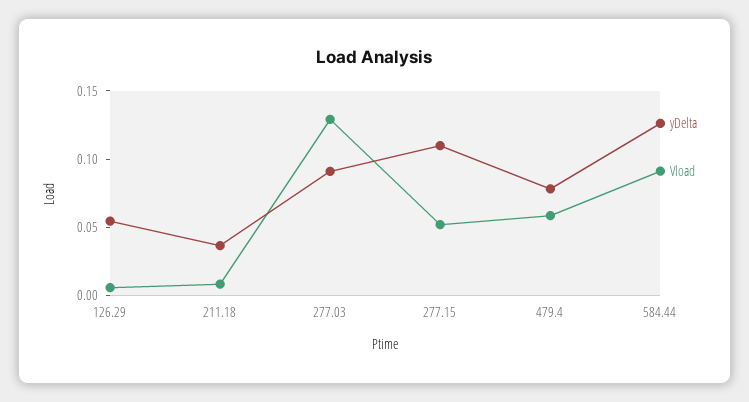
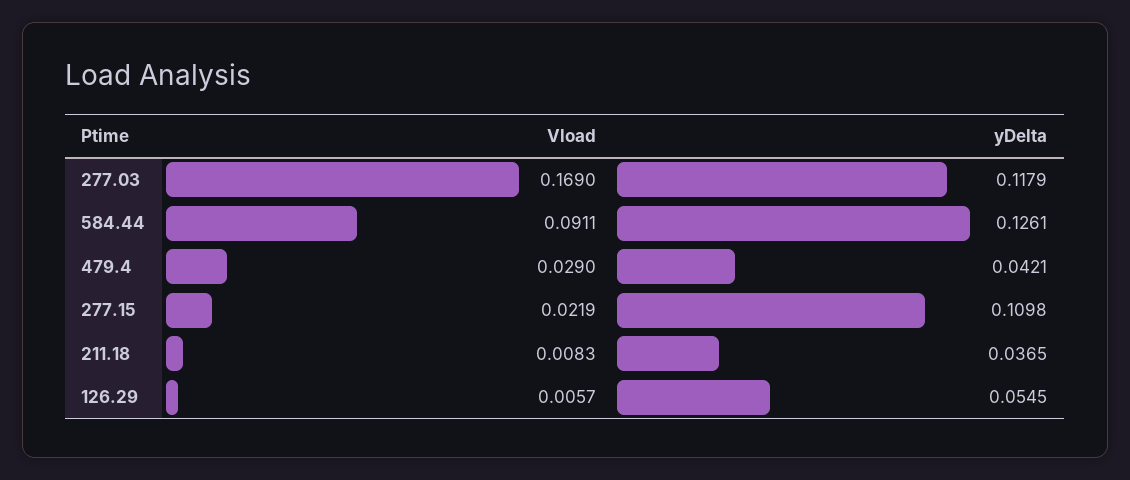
yDelta, 277.03: 0.09 -> 0.1179
Vload, 277.03: 0.13 -> 0.169
Vload, 277.15: 0.05 -> 0.0219
yDelta, 479.4: 0.08 -> 0.0421
Vload, 479.4: 0.06 -> 0.029

